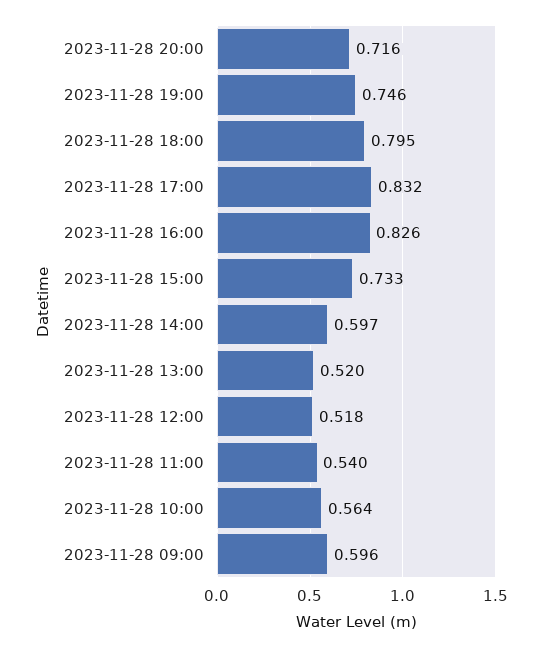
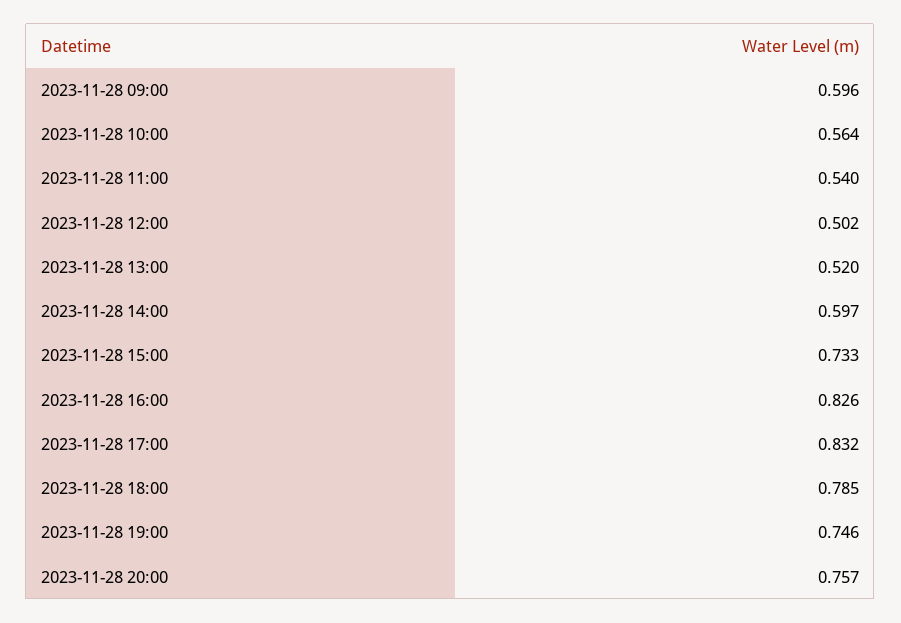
2023-11-28 20:00: 0.716 -> 0.757
2023-11-28 18:00: 0.795 -> 0.785
2023-11-28 12:00: 0.518 -> 0.502

